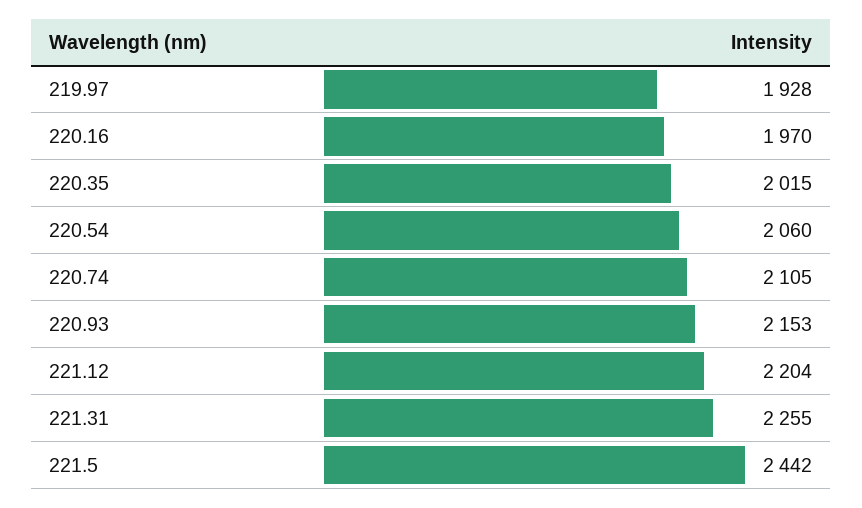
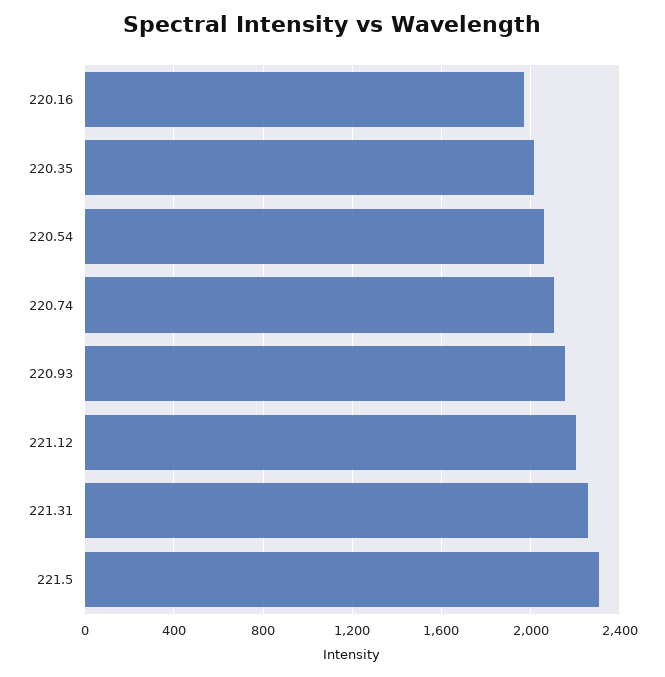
219.97: 1928 -> none
221.5: 2442 -> 2300

